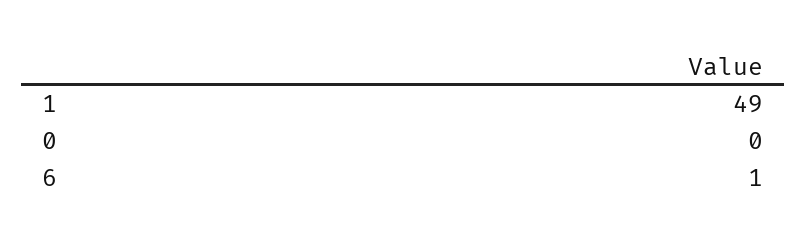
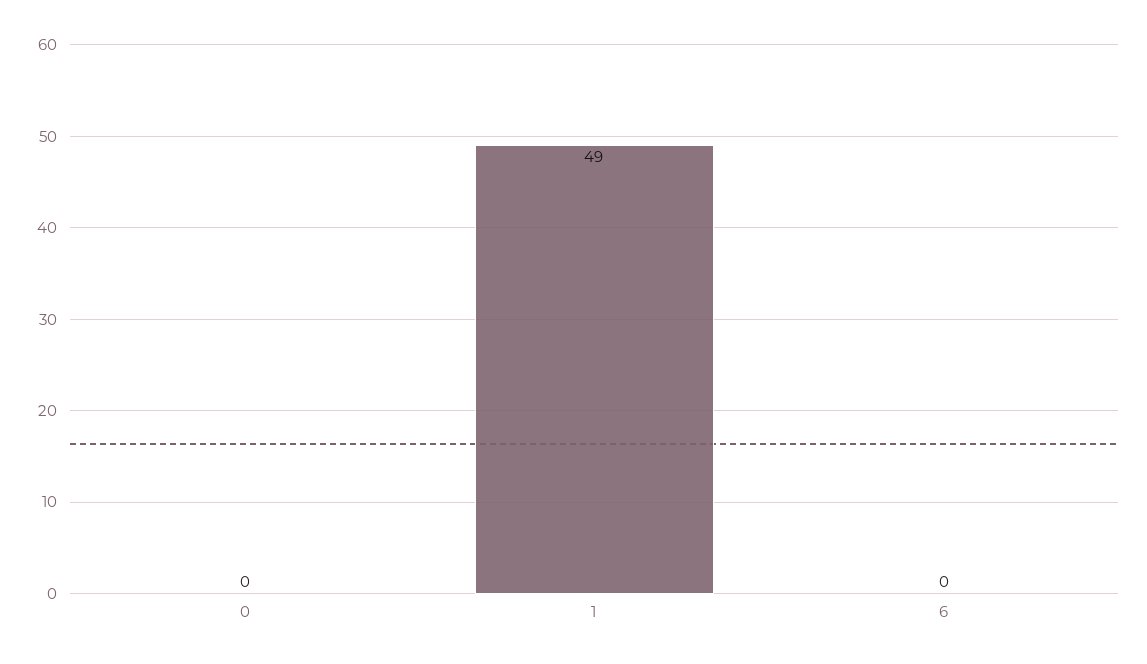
6: 1 -> 0

